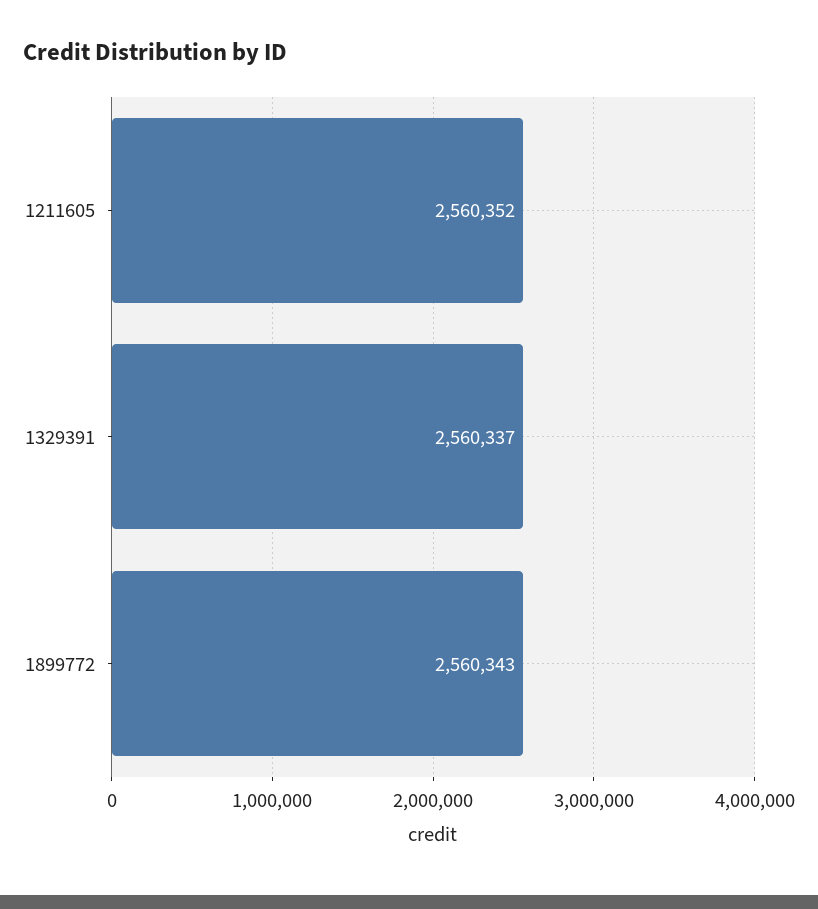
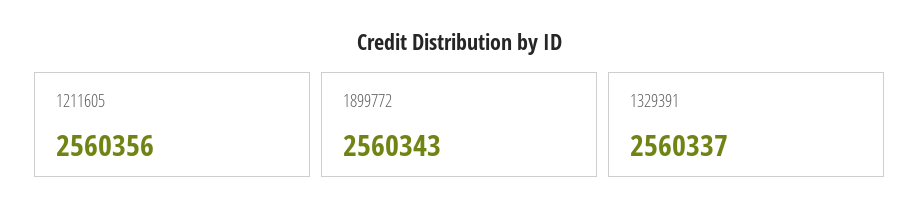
1211605: 2560352 -> 2560356

